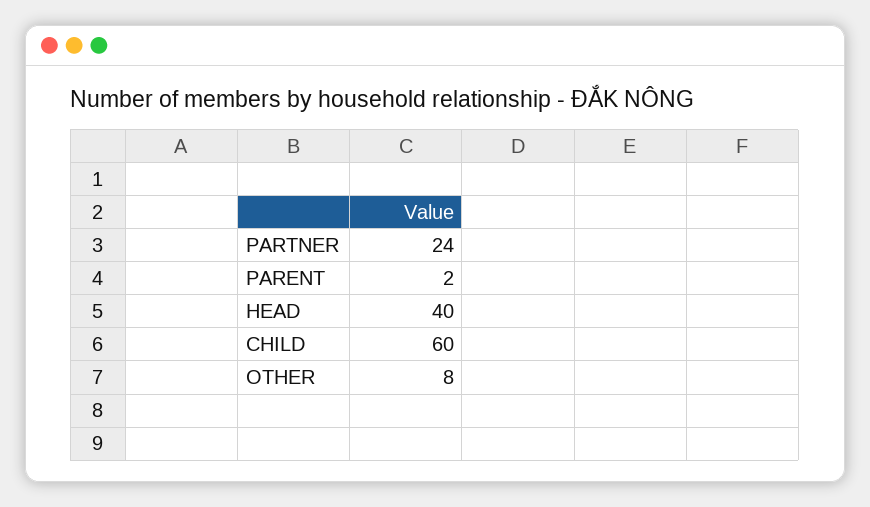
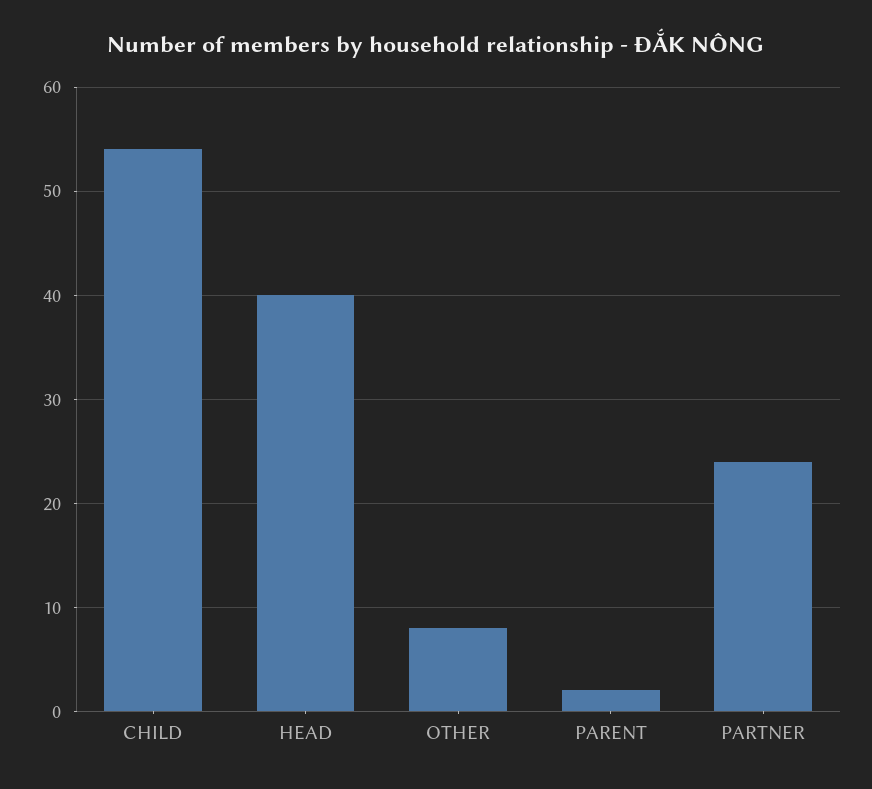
CHILD: 60 -> 54

